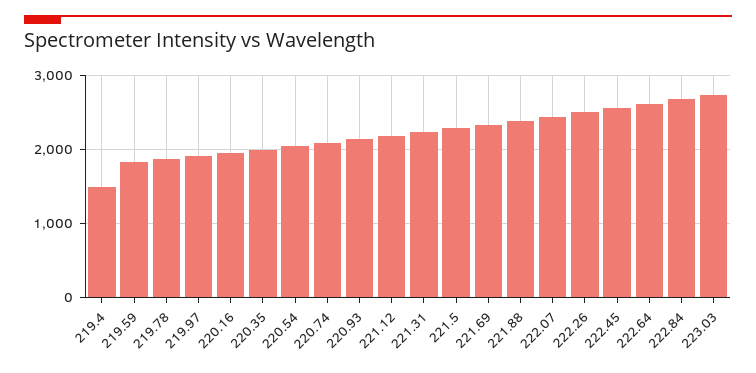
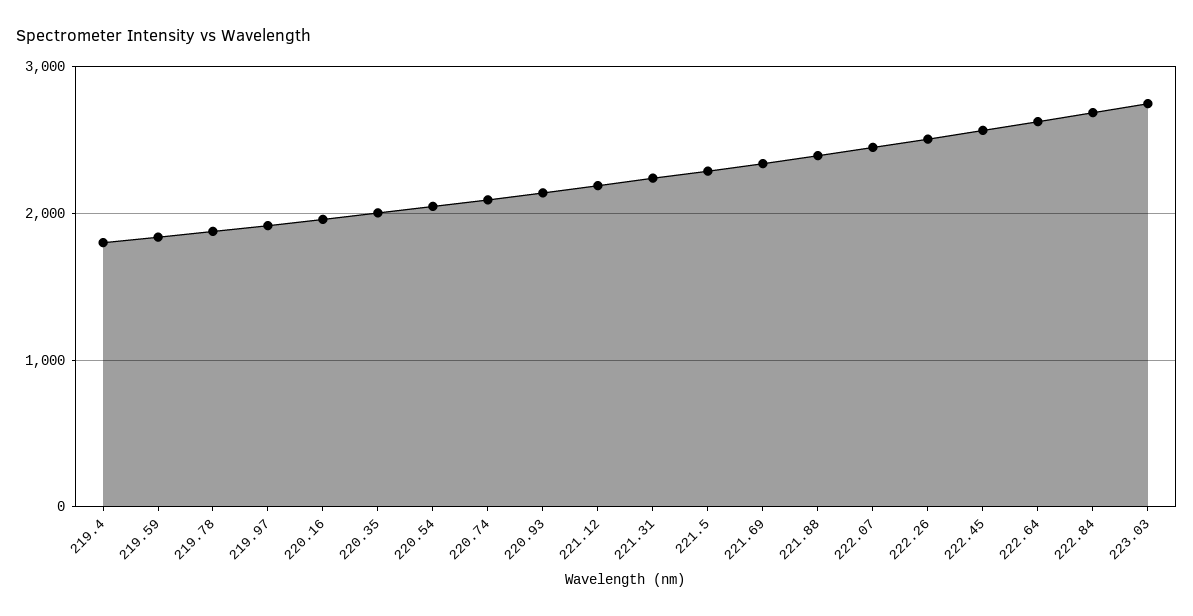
219.4: 1500 -> 1800

